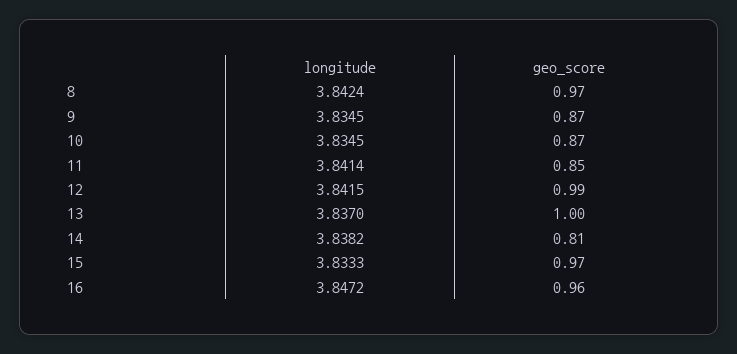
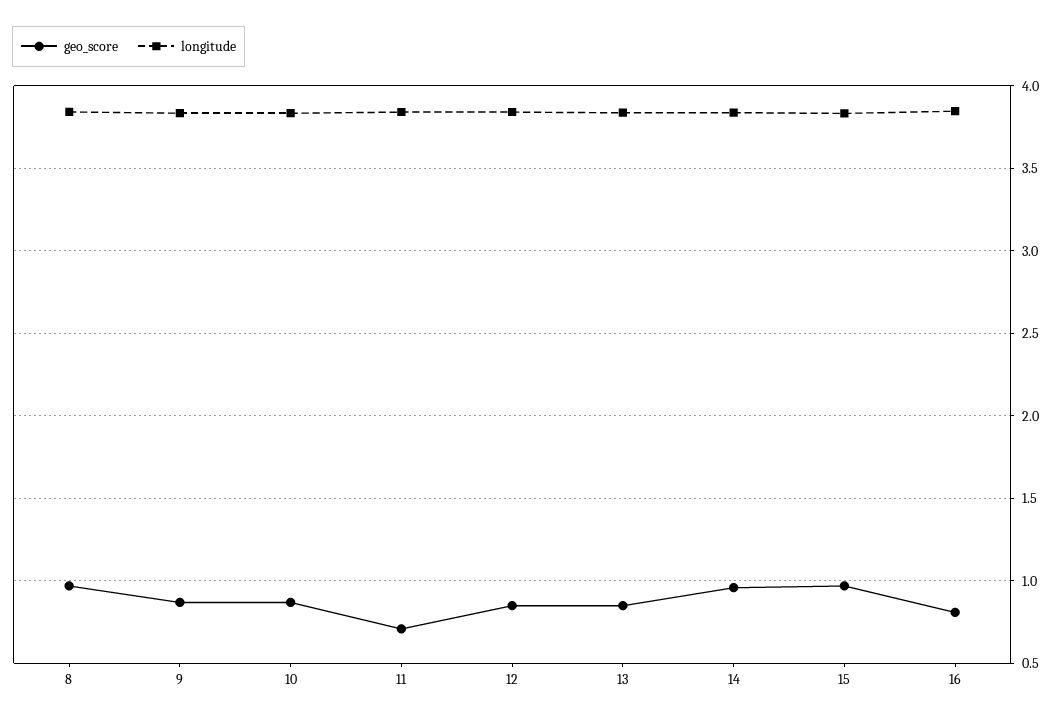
geo_score, 11: 0.85 -> 0.7
geo_score, 12: 0.99 -> 0.85
geo_score, 13: 1 -> 0.85
geo_score, 14: 0.81 -> 0.95
geo_score, 16: 0.96 -> 0.8

